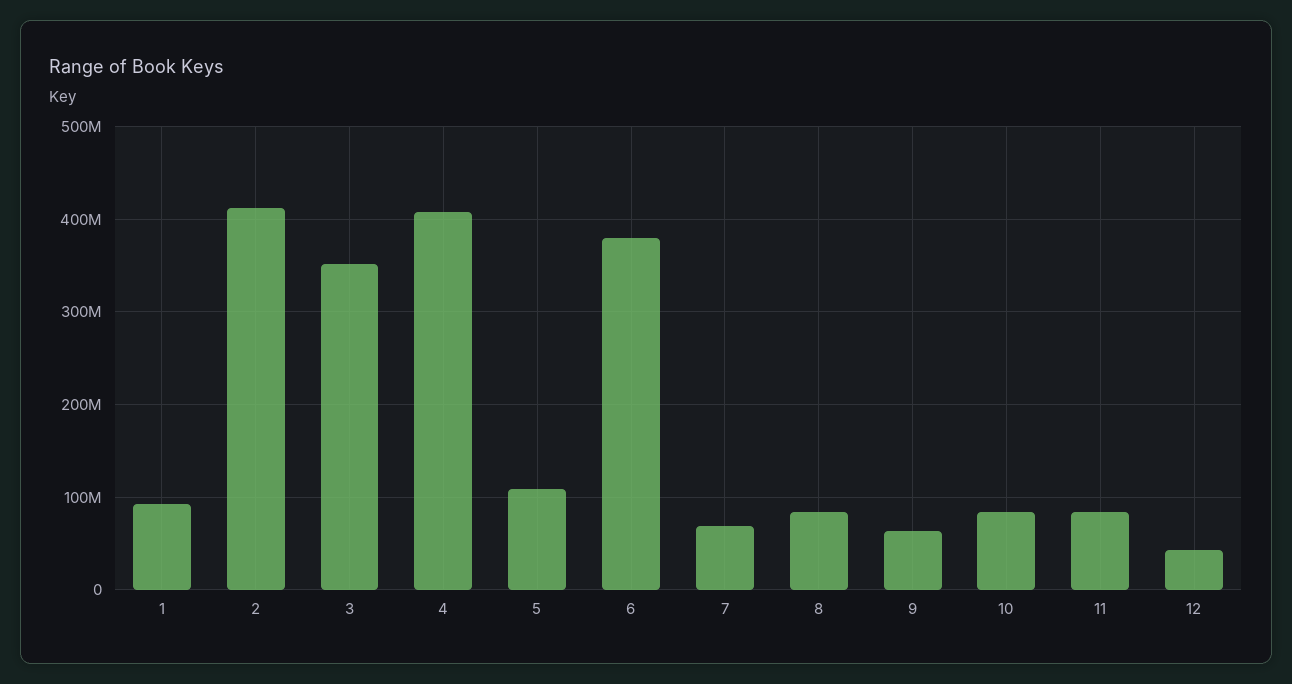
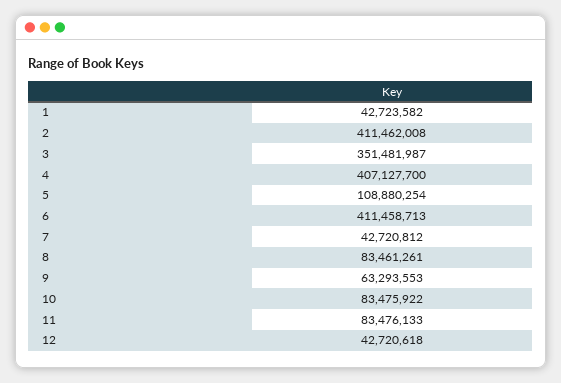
1: 90000000 -> 42723582
6: 380000000 -> 411458713
7: 70000000 -> 42720812

